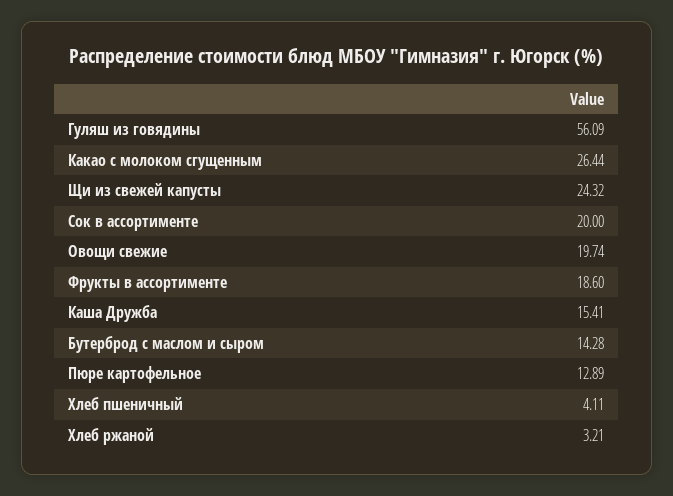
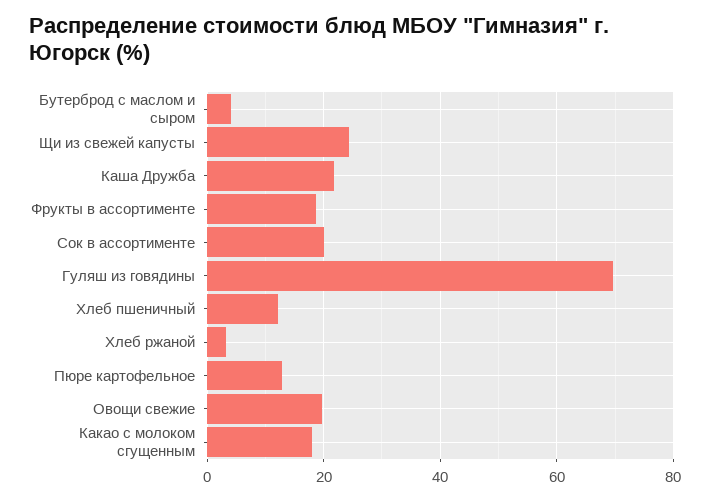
Гуляш из говядины: 56.09 -> 70
Какао с молоком сгущенным: 26.44 -> 18
Каша Дружба: 15.41 -> 22
Бутерброд с маслом и сыром: 14.28 -> 4
Хлеб пшеничный: 4.11 -> 12

